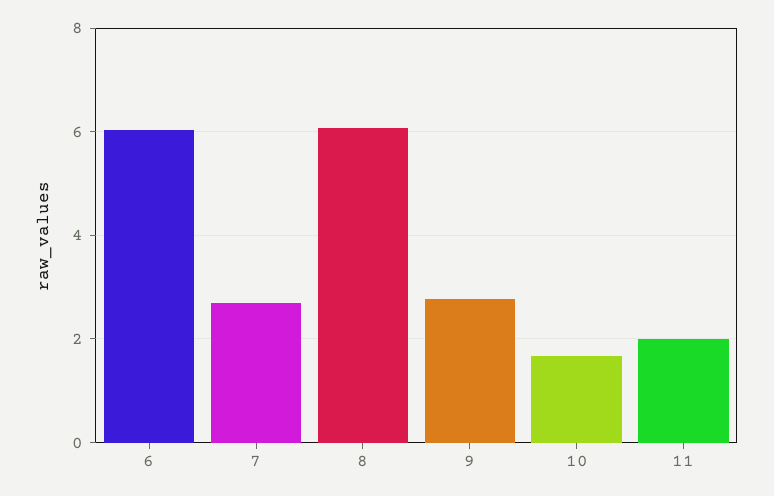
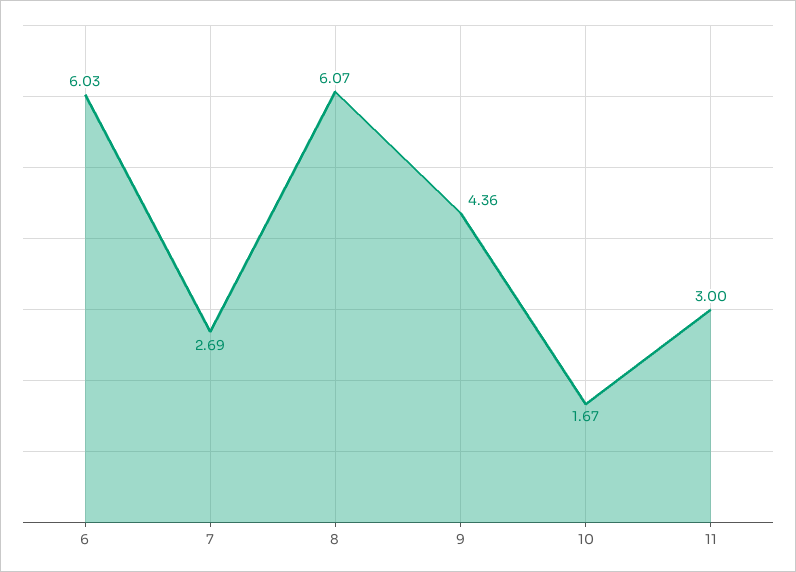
9: 2.8 -> 4.36
11: 2 -> 3

